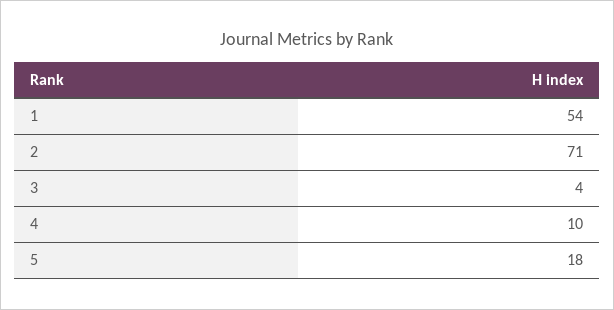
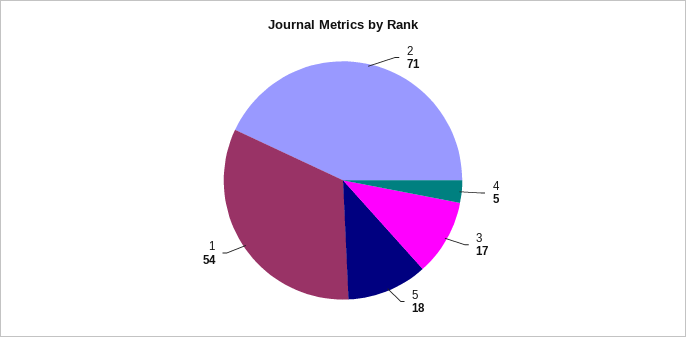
3: 4 -> 17
4: 10 -> 5

